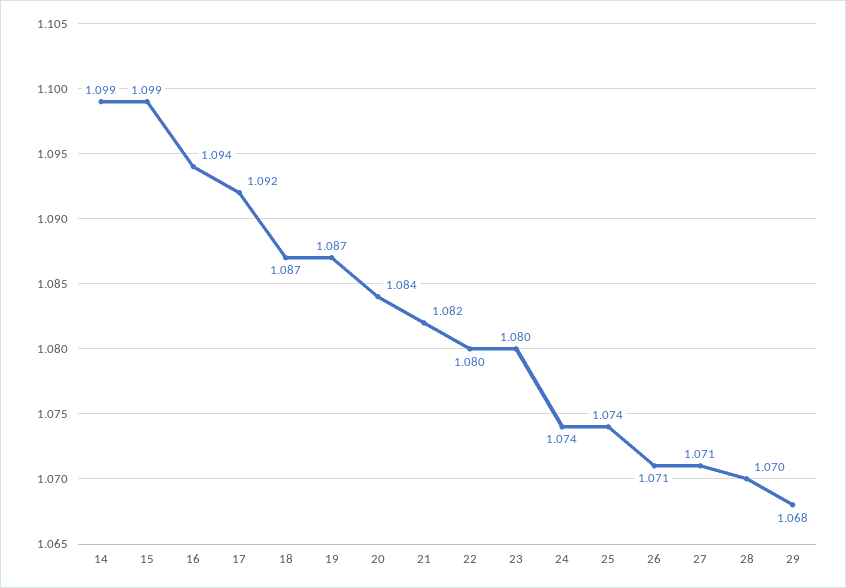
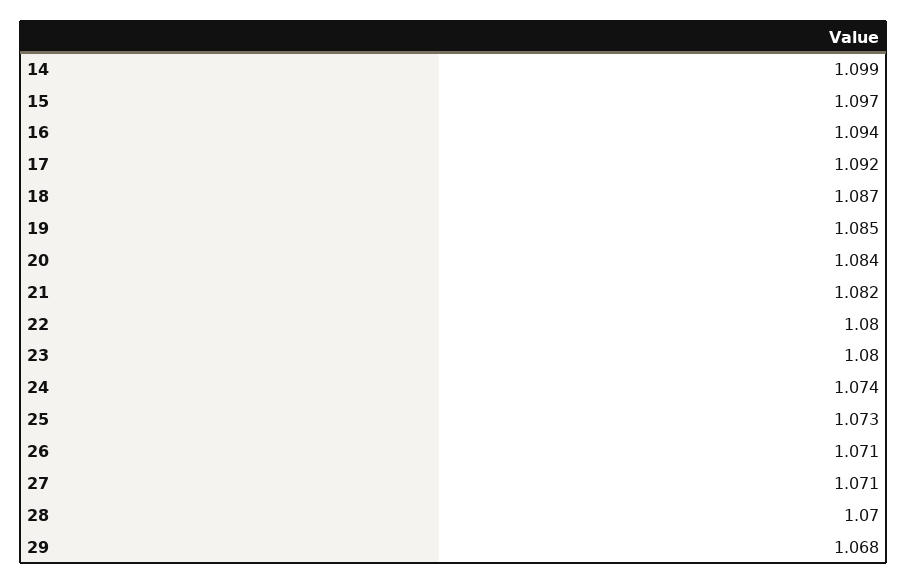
15: 1.099 -> 1.097
19: 1.087 -> 1.085
25: 1.074 -> 1.073

